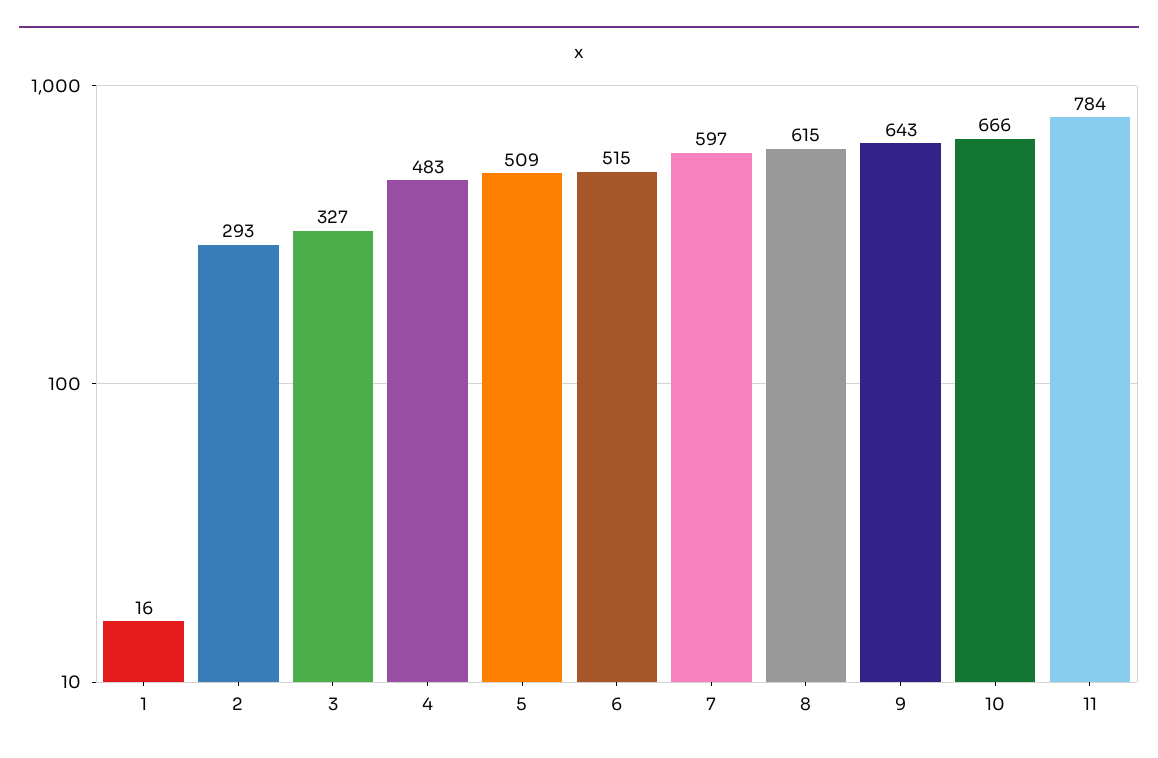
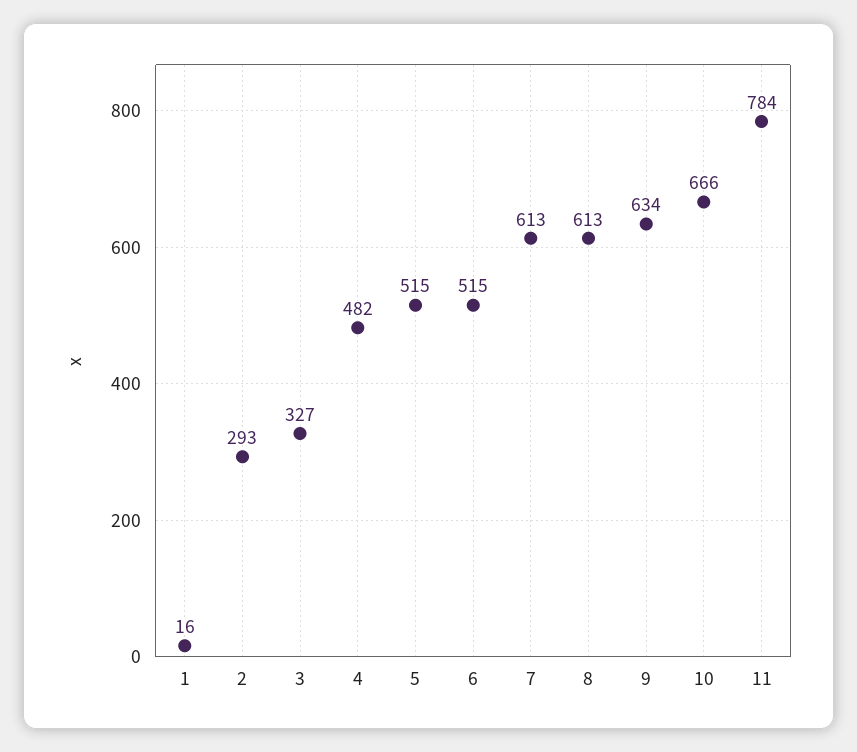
4: 483 -> 482
5: 509 -> 515
7: 597 -> 613
8: 615 -> 613
9: 643 -> 634

